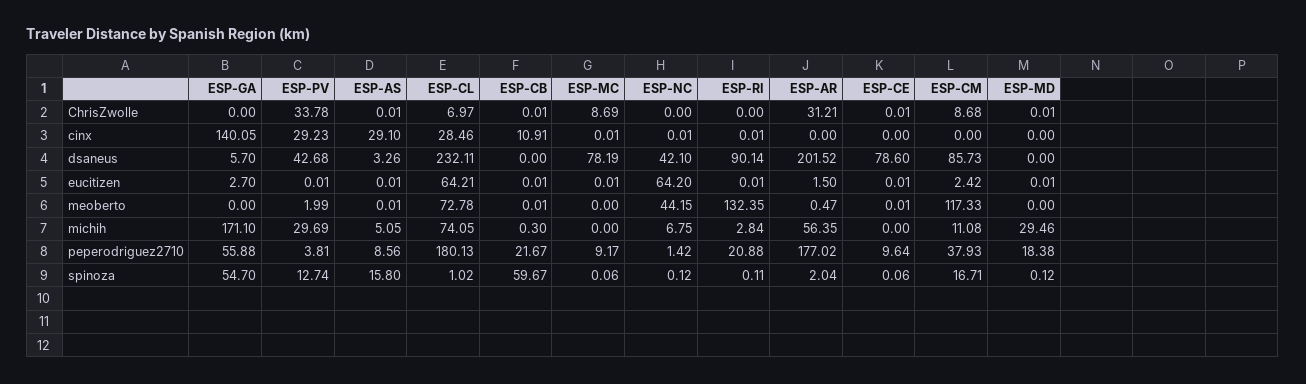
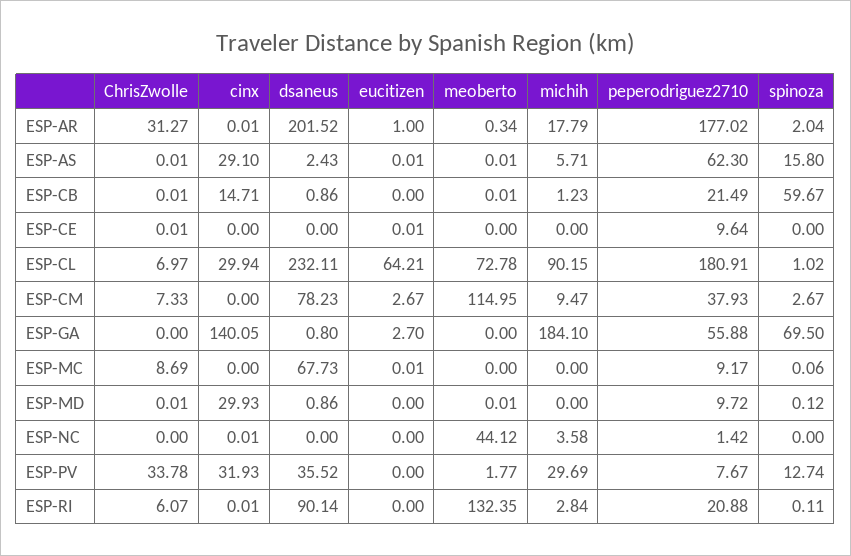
ESP-RI, ChrisZwolle: 0 -> 6.07
ESP-AR, ChrisZwolle: 31.21 -> 31.27
ESP-CM, ChrisZwolle: 8.68 -> 7.33
ESP-PV, cinx: 29.23 -> 31.93
ESP-CL, cinx: 28.46 -> 29.94
ESP-CB, cinx: 10.91 -> 14.71
ESP-MC, cinx: 0.01 -> 0
ESP-AR, cinx: 0 -> 0.01
ESP-MD, cinx: 0 -> 29.93
ESP-GA, dsaneus: 5.7 -> 0.8
ESP-PV, dsaneus: 42.68 -> 35.52
ESP-AS, dsaneus: 3.26 -> 2.43
ESP-CB, dsaneus: 0 -> 0.86
ESP-MC, dsaneus: 78.19 -> 67.73
ESP-NC, dsaneus: 42.1 -> 0
ESP-CE, dsaneus: 78.6 -> 0
ESP-CM, dsaneus: 85.73 -> 78.23
ESP-MD, dsaneus: 0 -> 0.86
ESP-PV, eucitizen: 0.01 -> 0
ESP-CB, eucitizen: 0.01 -> 0
ESP-NC, eucitizen: 64.2 -> 0
ESP-RI, eucitizen: 0.01 -> 0
ESP-AR, eucitizen: 1.5 -> 1
ESP-CM, eucitizen: 2.42 -> 2.67
ESP-MD, eucitizen: 0.01 -> 0
ESP-PV, meoberto: 1.99 -> 1.77
ESP-NC, meoberto: 44.15 -> 44.12
ESP-AR, meoberto: 0.47 -> 0.34
ESP-CE, meoberto: 0.01 -> 0
ESP-CM, meoberto: 117.33 -> 114.95
ESP-MD, meoberto: 0 -> 0.01
ESP-GA, michih: 171.1 -> 184.1
ESP-AS, michih: 5.05 -> 5.71
ESP-CL, michih: 74.05 -> 90.15
ESP-CB, michih: 0.3 -> 1.23
ESP-NC, michih: 6.75 -> 3.58
ESP-AR, michih: 56.35 -> 17.79
ESP-CM, michih: 11.08 -> 9.47
ESP-MD, michih: 29.46 -> 0
ESP-PV, peperodriguez2710: 3.81 -> 7.67
ESP-AS, peperodriguez2710: 8.56 -> 62.3
ESP-CL, peperodriguez2710: 180.13 -> 180.91
ESP-CB, peperodriguez2710: 21.67 -> 21.49
ESP-MD, peperodriguez2710: 18.38 -> 9.72
ESP-GA, spinoza: 54.7 -> 69.5
ESP-NC, spinoza: 0.12 -> 0
ESP-CE, spinoza: 0.06 -> 0
ESP-CM, spinoza: 16.71 -> 2.67

